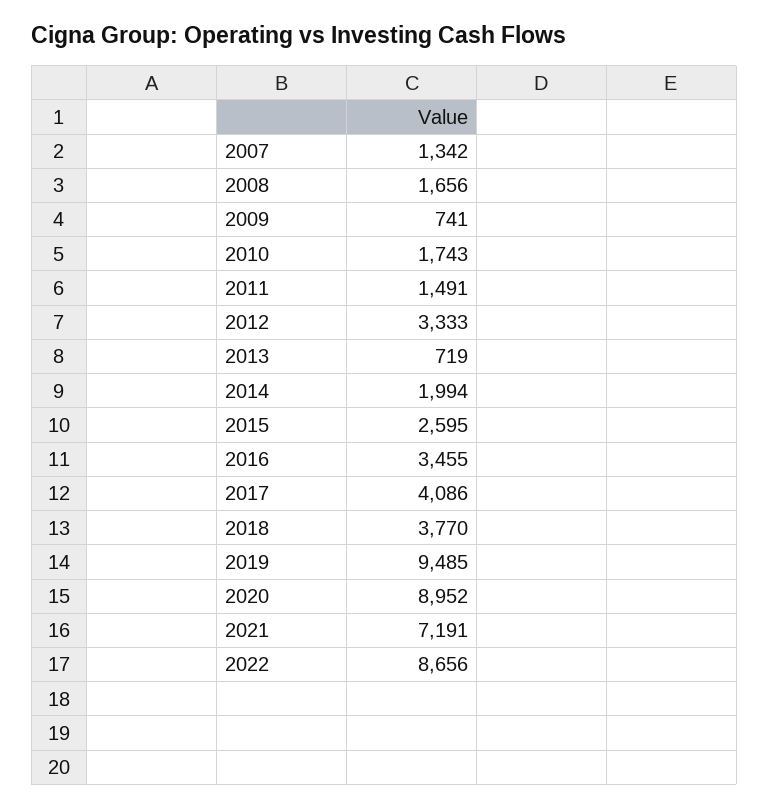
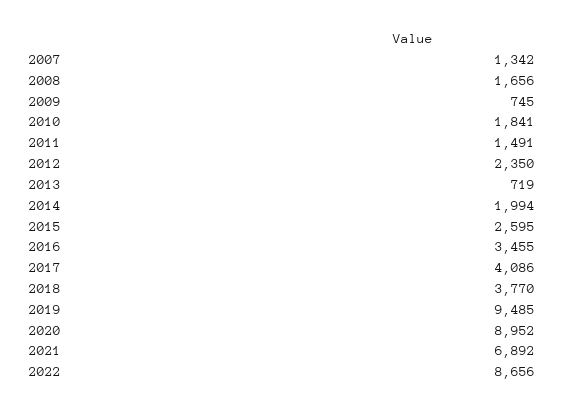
2009: 741 -> 745
2010: 1743 -> 1841
2012: 3333 -> 2350
2021: 7191 -> 6892

